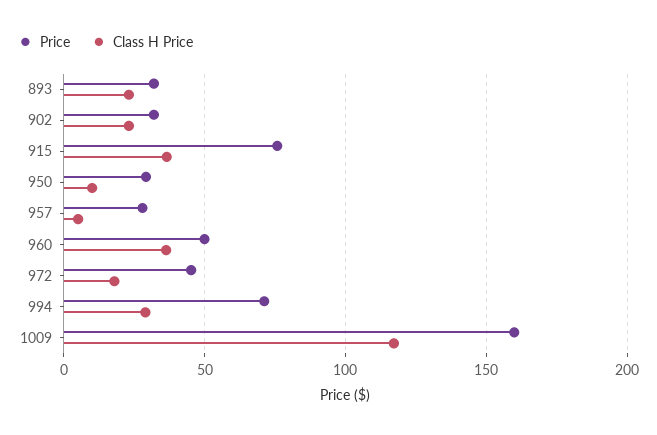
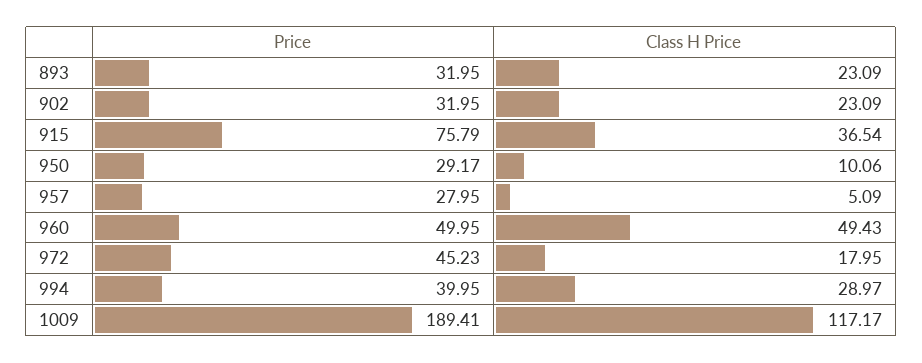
Class H Price, 960: 35 -> 49.43
Price, 994: 70 -> 39.95
Price, 1009: 160 -> 189.41

